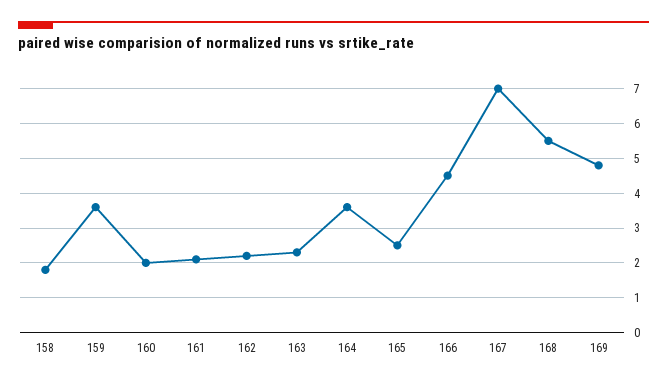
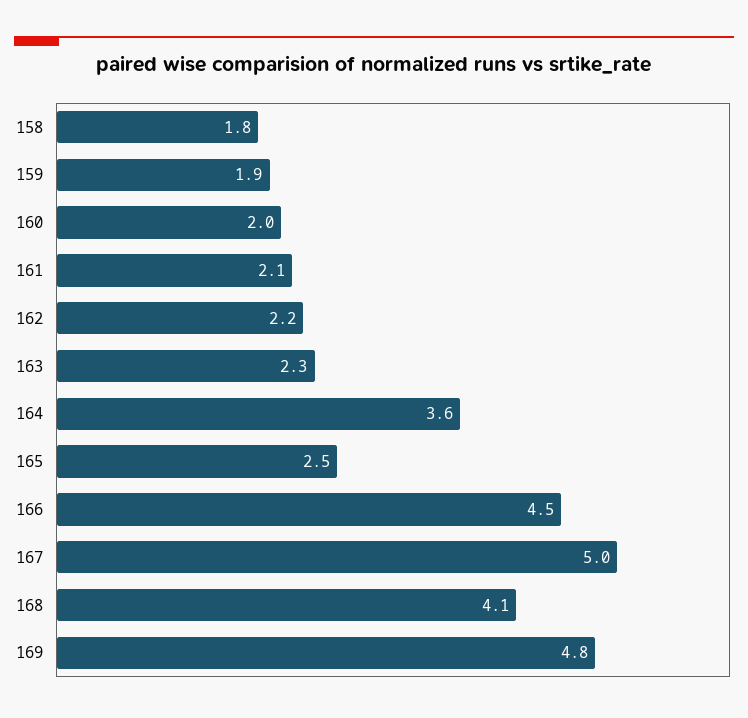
159: 3.5 -> 1.9
167: 7 -> 5
168: 5.5 -> 4.1

